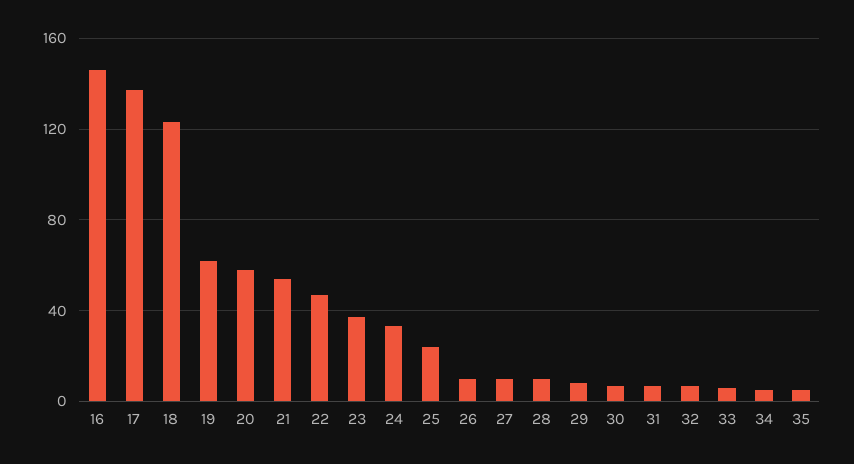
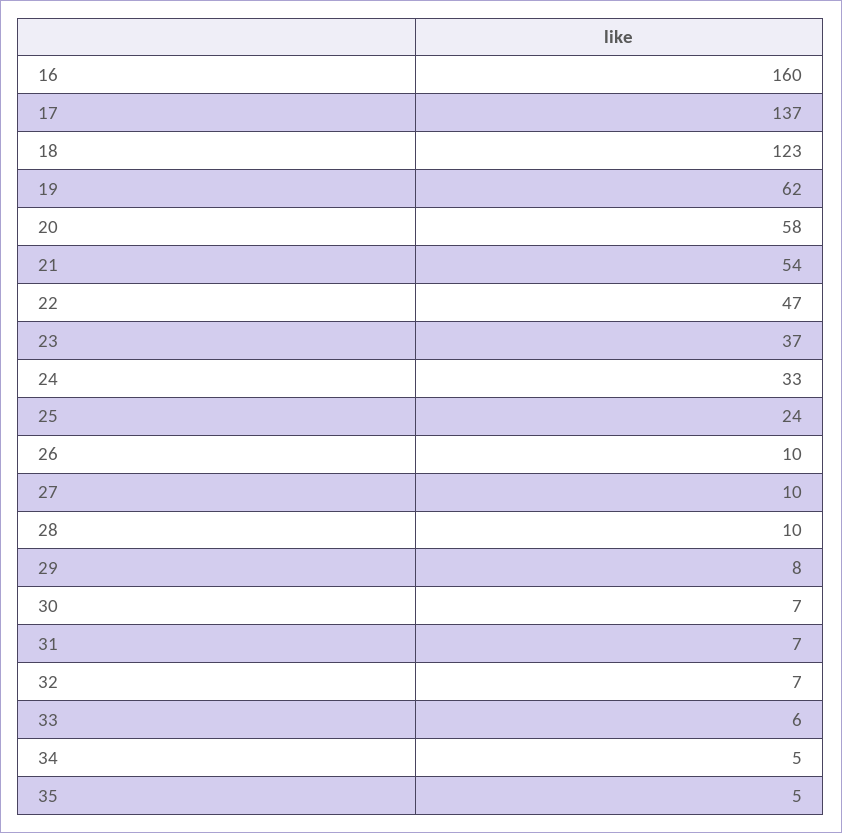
16: 145 -> 160

